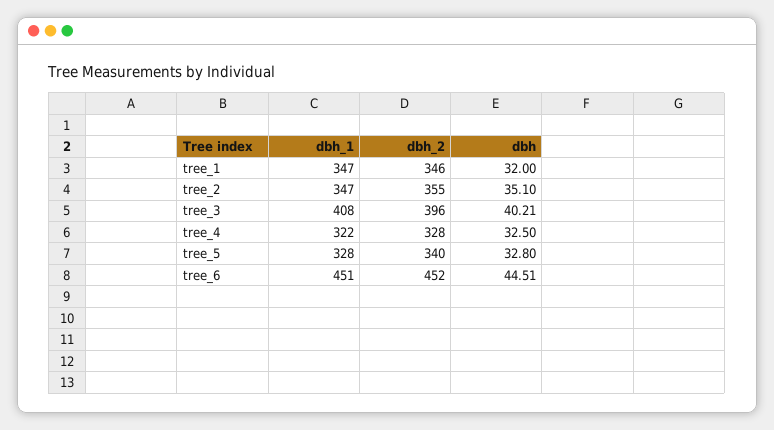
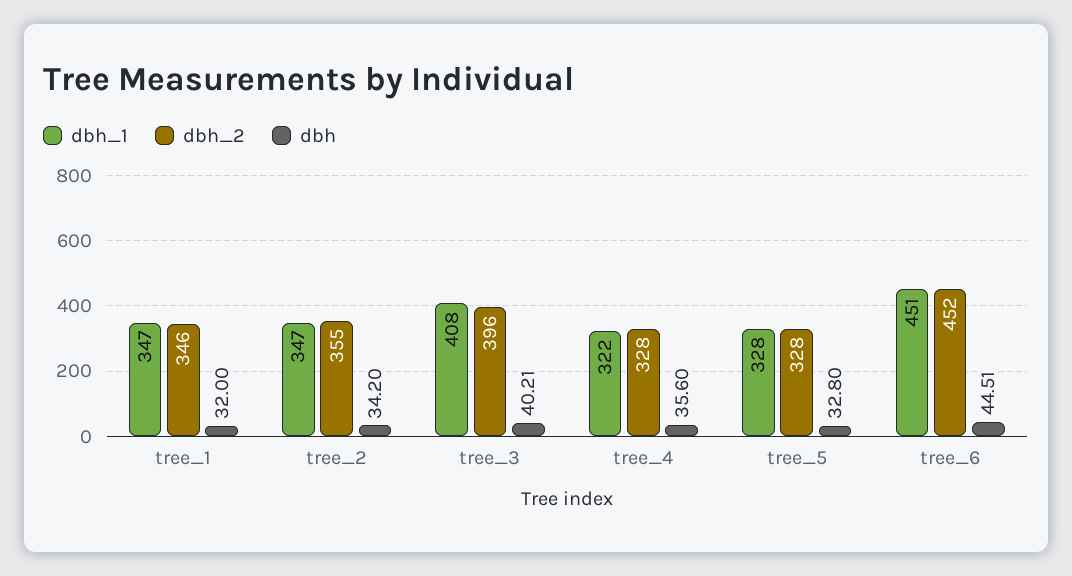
dbh, tree_2: 35.1 -> 34.2
dbh, tree_4: 32.5 -> 35.6
dbh_2, tree_5: 340 -> 328

